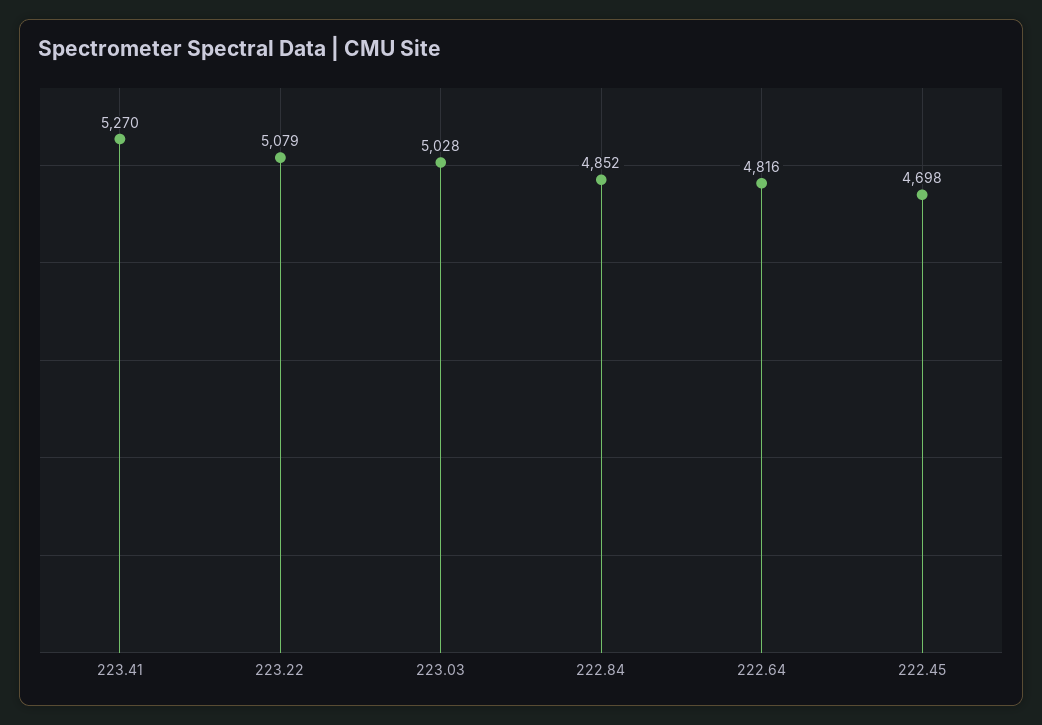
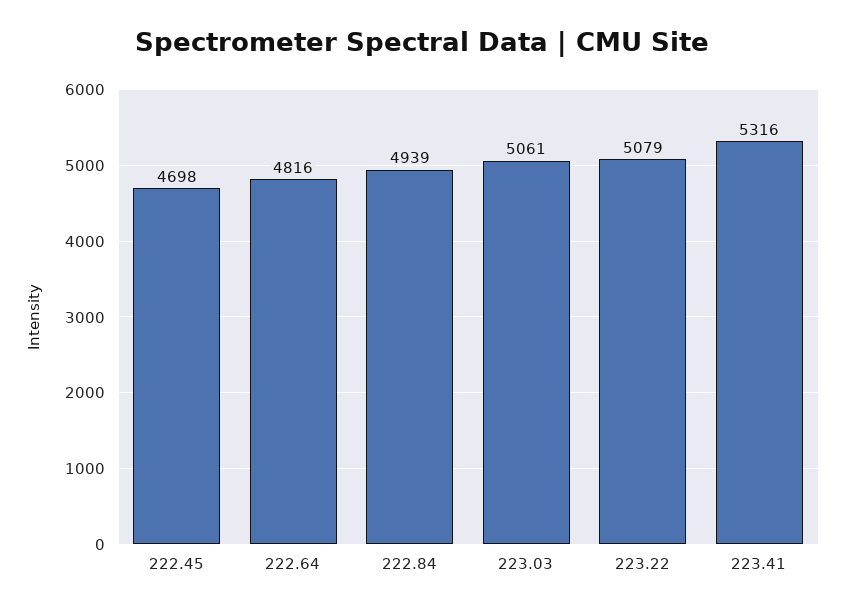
223.41: 5270 -> 5316
223.03: 5028 -> 5061
222.84: 4852 -> 4939

